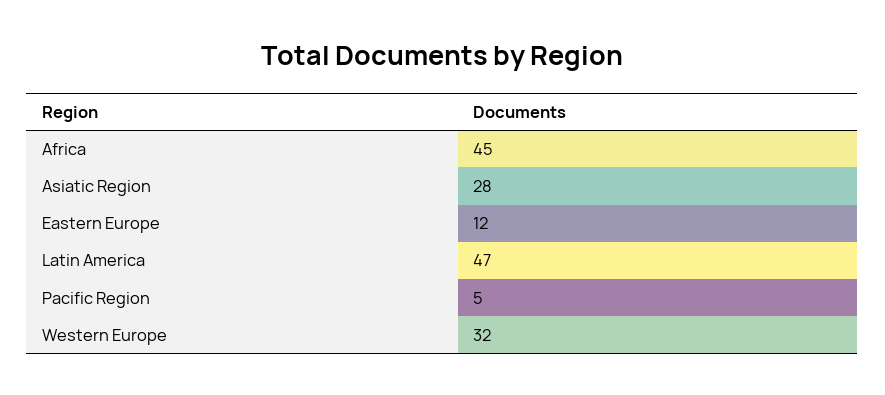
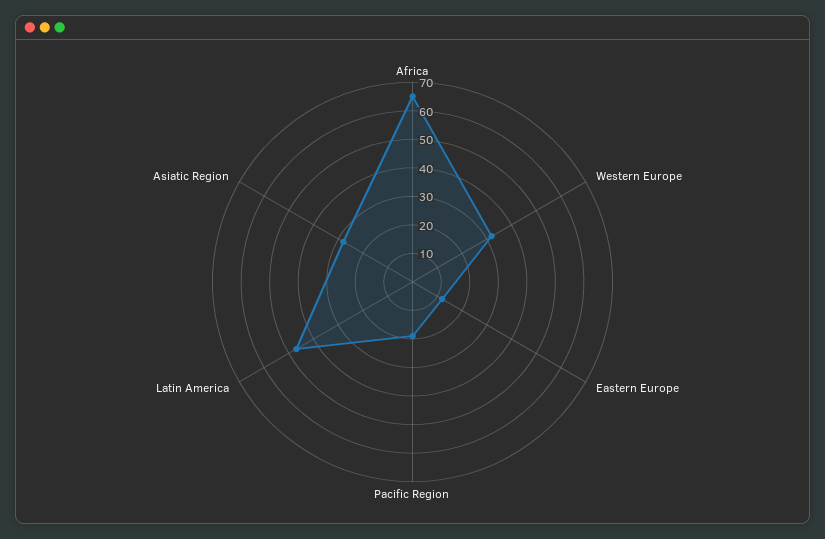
Africa: 45 -> 65
Pacific Region: 5 -> 20

